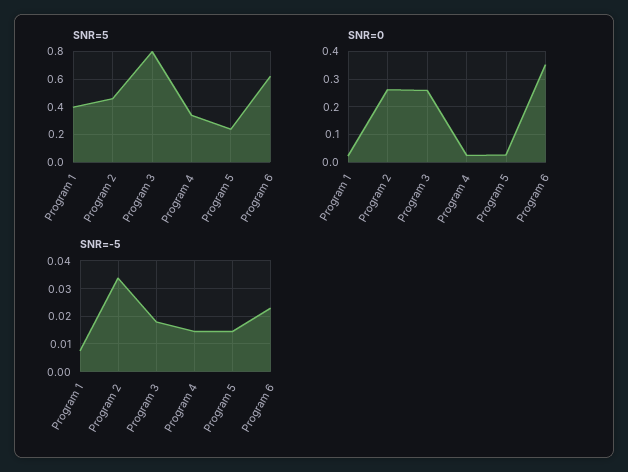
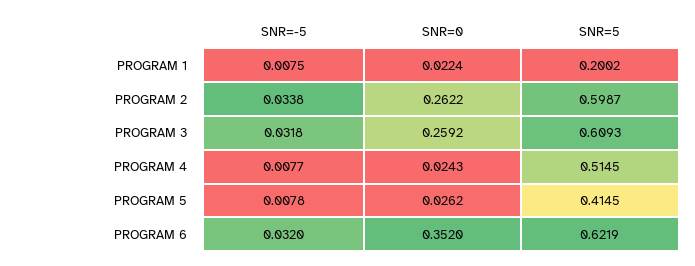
SNR=5, Program 1: 0.4 -> 0.2002
SNR=5, Program 2: 0.45 -> 0.5987
SNR=5, Program 3: 0.8 -> 0.6093
SNR=5, Program 4: 0.35 -> 0.5145
SNR=5, Program 5: 0.25 -> 0.4145
SNR=-5, Program 3: 0.0175 -> 0.0318
SNR=-5, Program 4: 0.015 -> 0.0077
SNR=-5, Program 5: 0.015 -> 0.0078
SNR=-5, Program 6: 0.0225 -> 0.032

